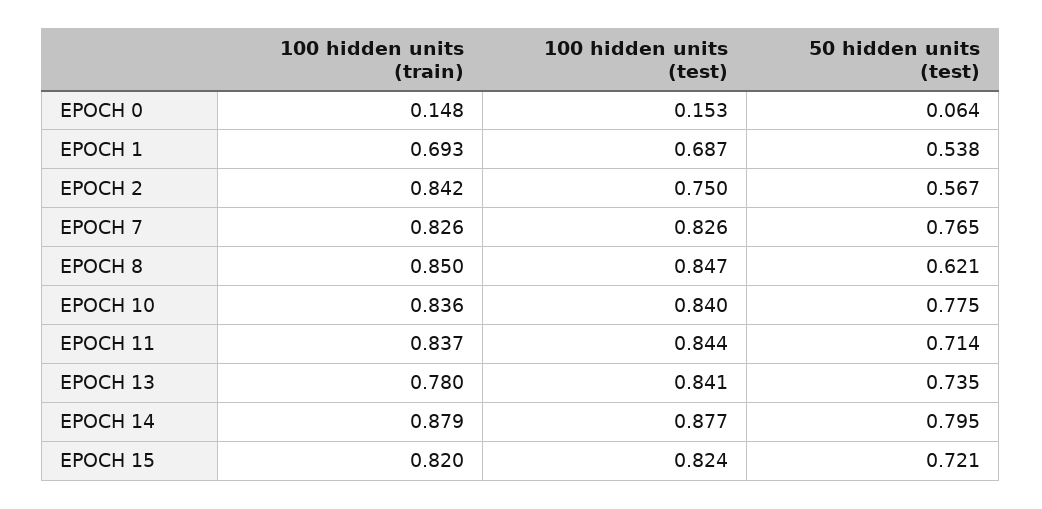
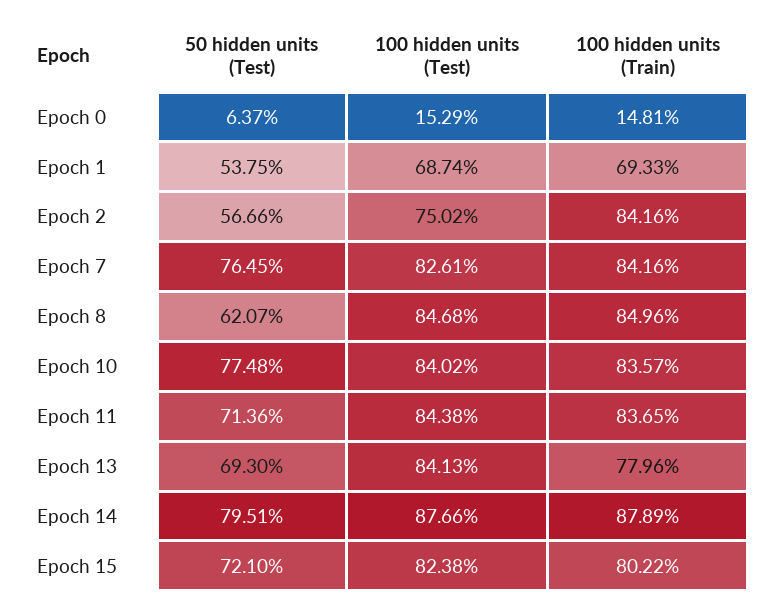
100 hidden units (train), EPOCH 7: 0.826 -> 0.8416
50 hidden units (test), EPOCH 13: 0.735 -> 0.693
100 hidden units (train), EPOCH 15: 0.82 -> 0.8022

